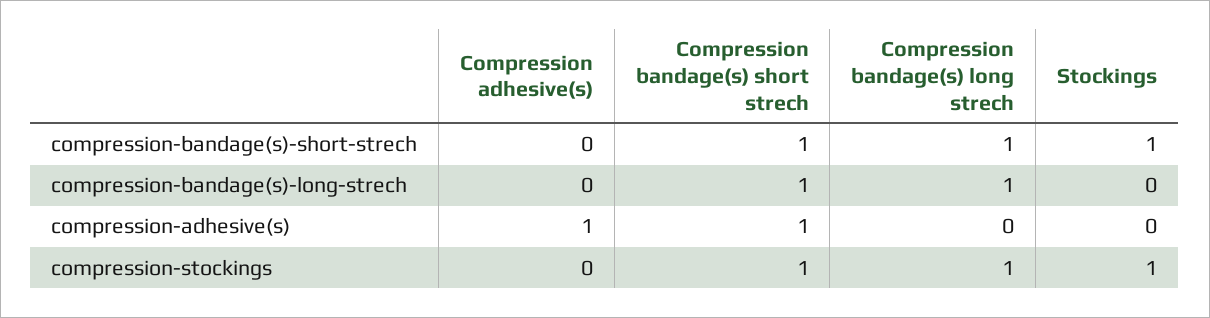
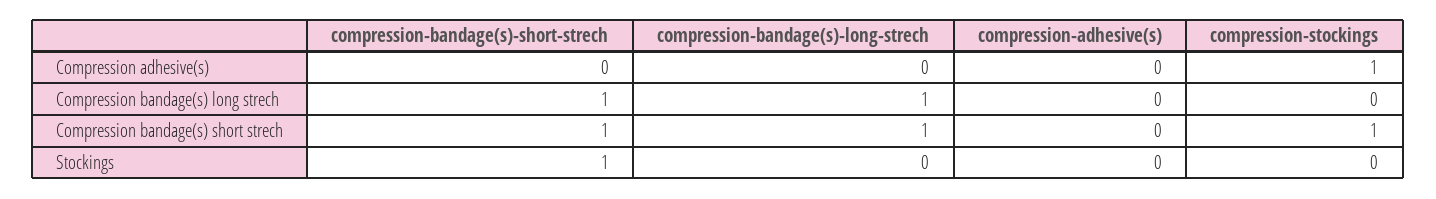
Compression adhesive(s), compression-adhesive(s): 1 -> 0
Compression bandage(s) short strech, compression-adhesive(s): 1 -> 0
Compression adhesive(s), compression-stockings: 0 -> 1
Compression bandage(s) long strech, compression-stockings: 1 -> 0
Stockings, compression-stockings: 1 -> 0

